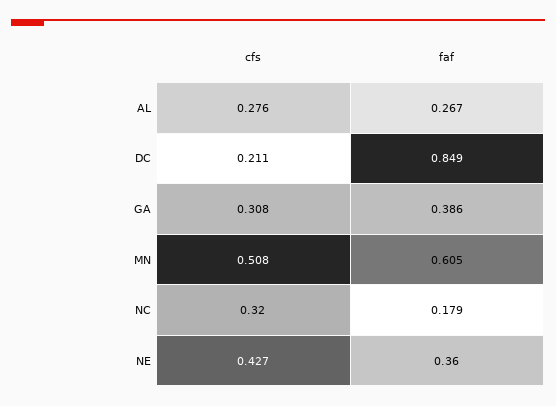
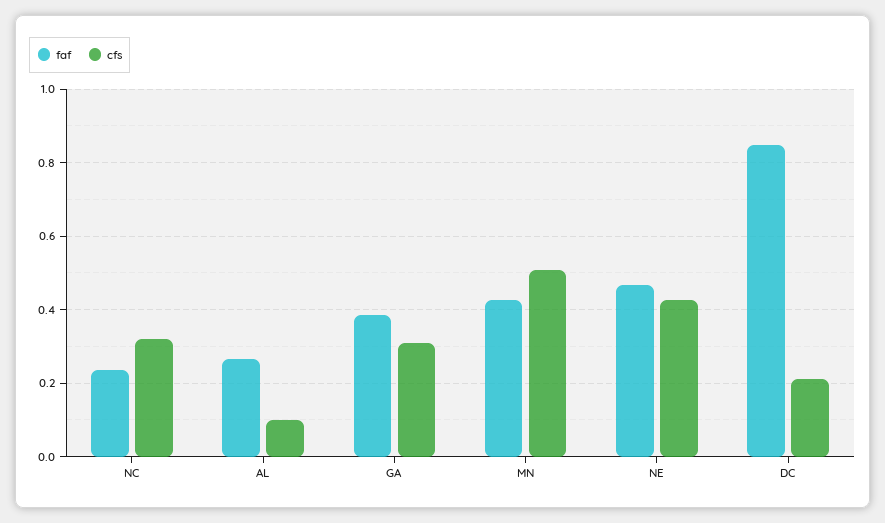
cfs, AL: 0.276 -> 0.1
faf, MN: 0.605 -> 0.42
faf, NC: 0.179 -> 0.24
faf, NE: 0.36 -> 0.46

